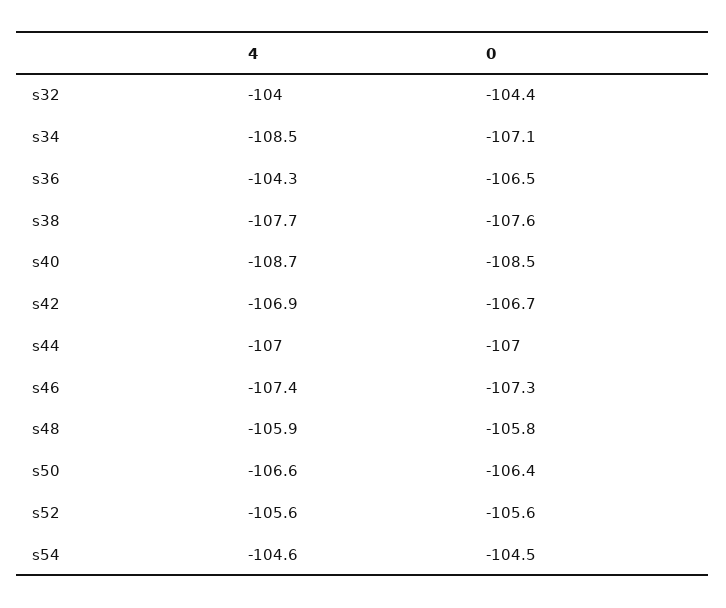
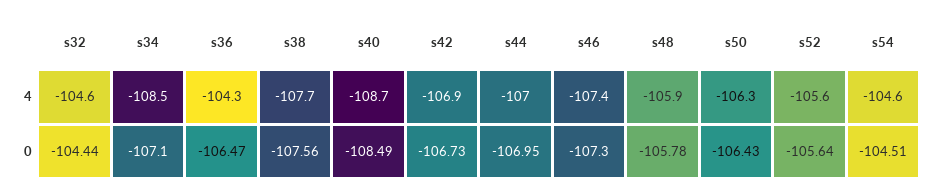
4, s32: -104 -> -104.6
4, s50: -106.6 -> -106.3

